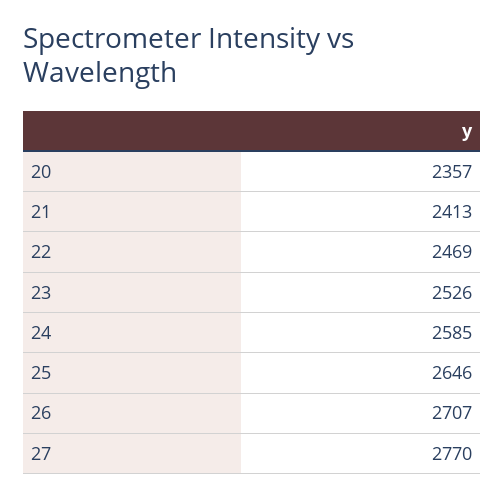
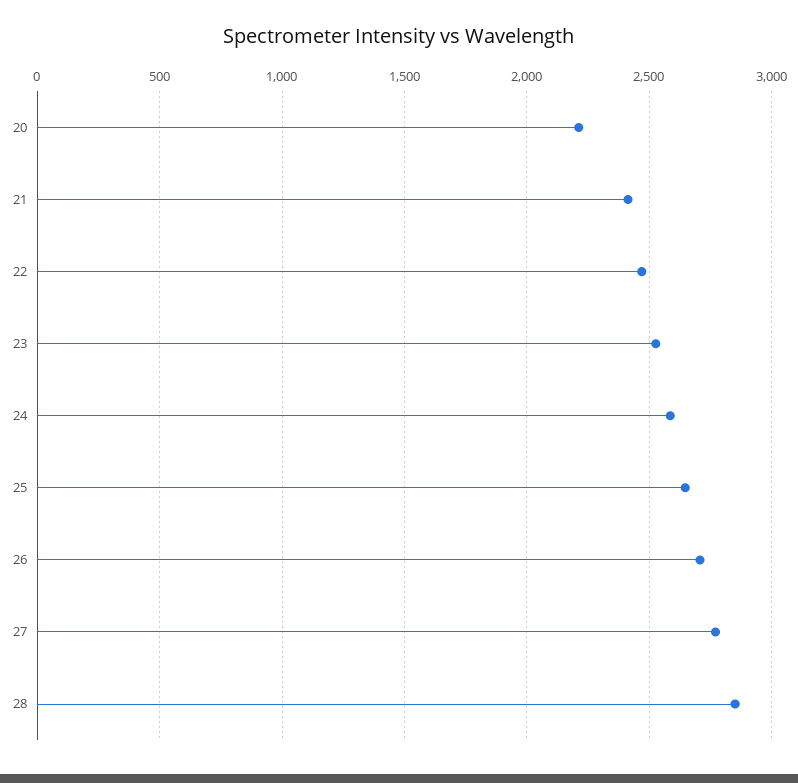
20: 2357 -> 2200
28: none -> 2850

